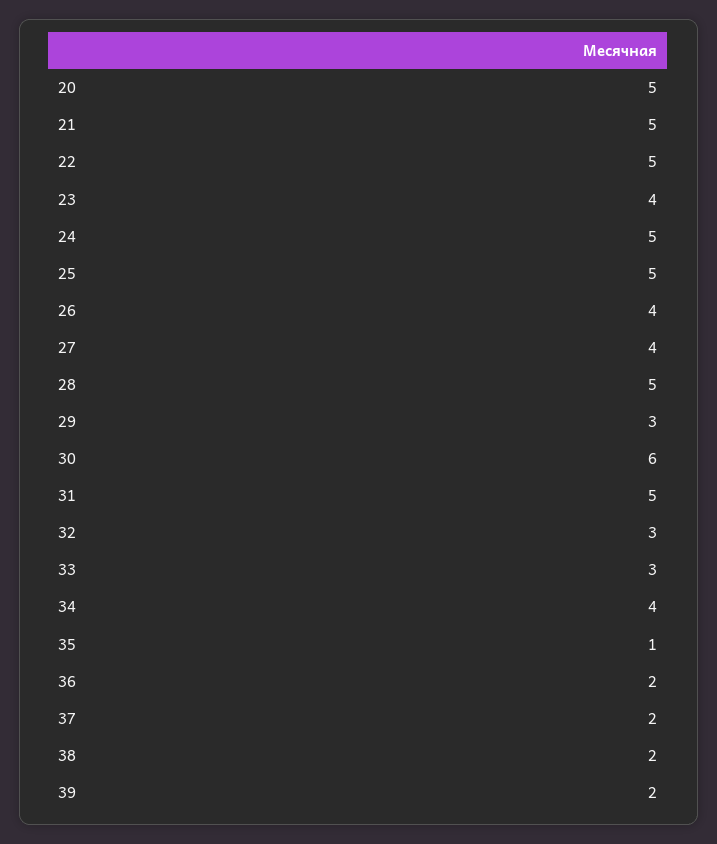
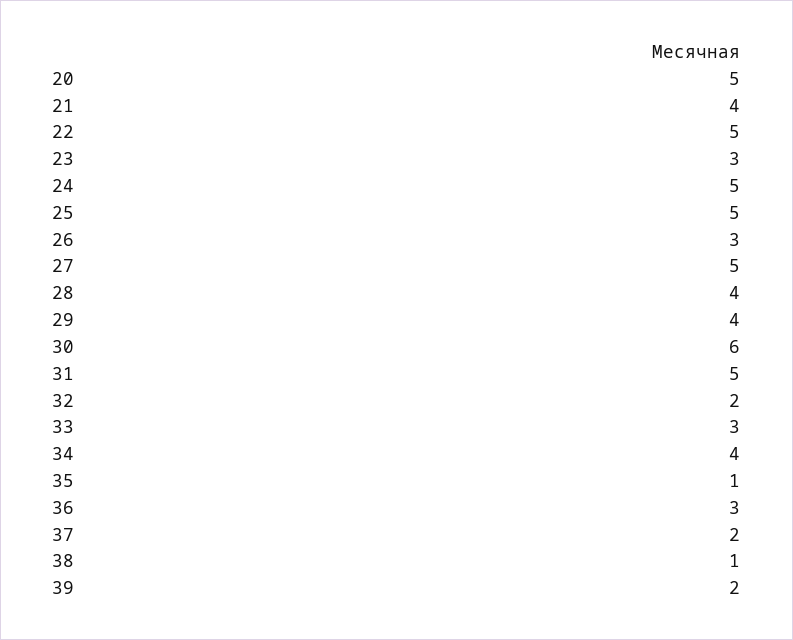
21: 5 -> 4
23: 4 -> 3
26: 4 -> 3
27: 4 -> 5
28: 5 -> 4
29: 3 -> 4
32: 3 -> 2
36: 2 -> 3
38: 2 -> 1

